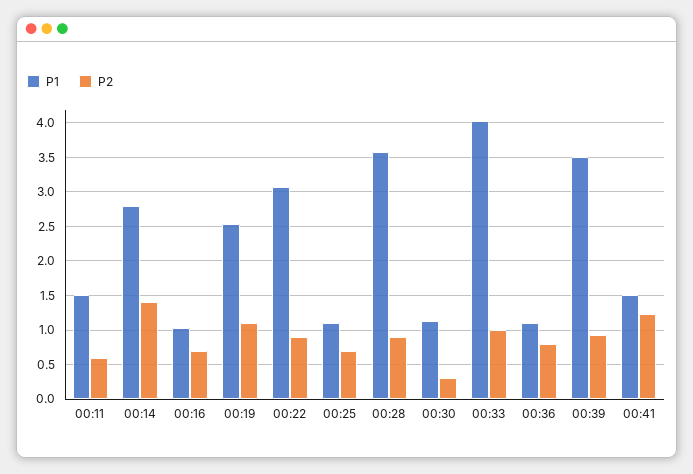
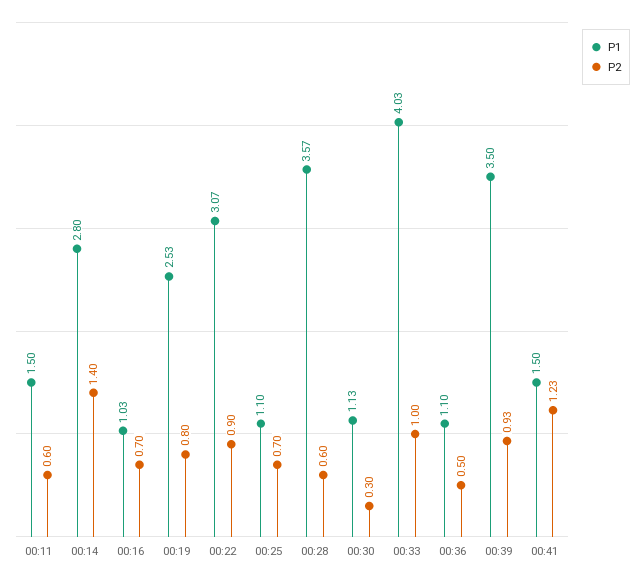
P2, 00:19: 1.1 -> 0.8
P2, 00:28: 0.9 -> 0.6
P2, 00:36: 0.8 -> 0.5

